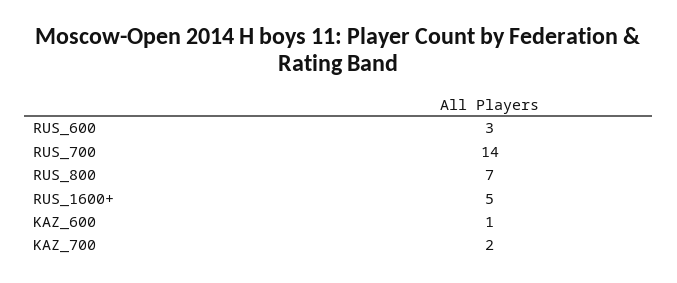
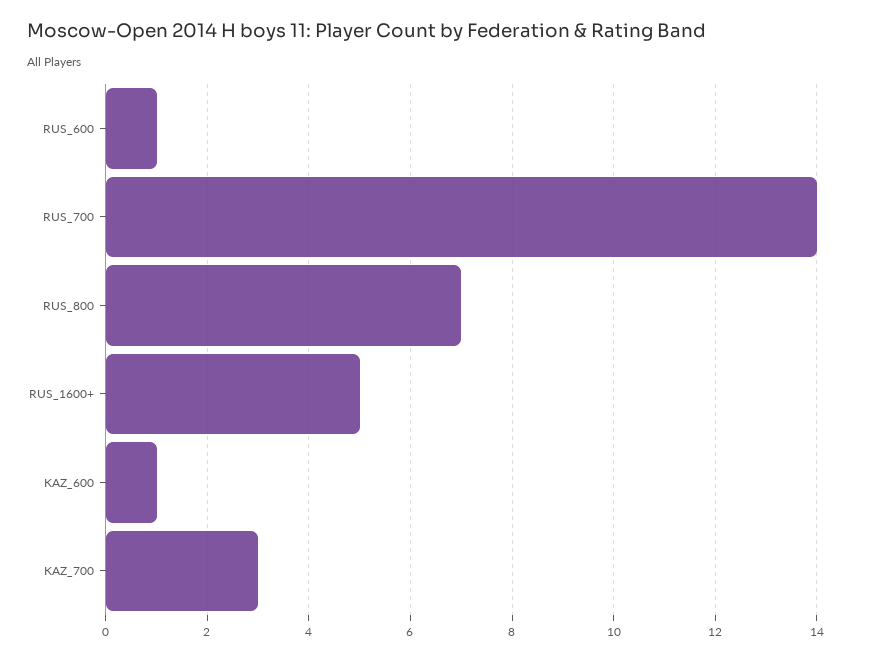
RUS_600: 3 -> 1
KAZ_700: 2 -> 3

